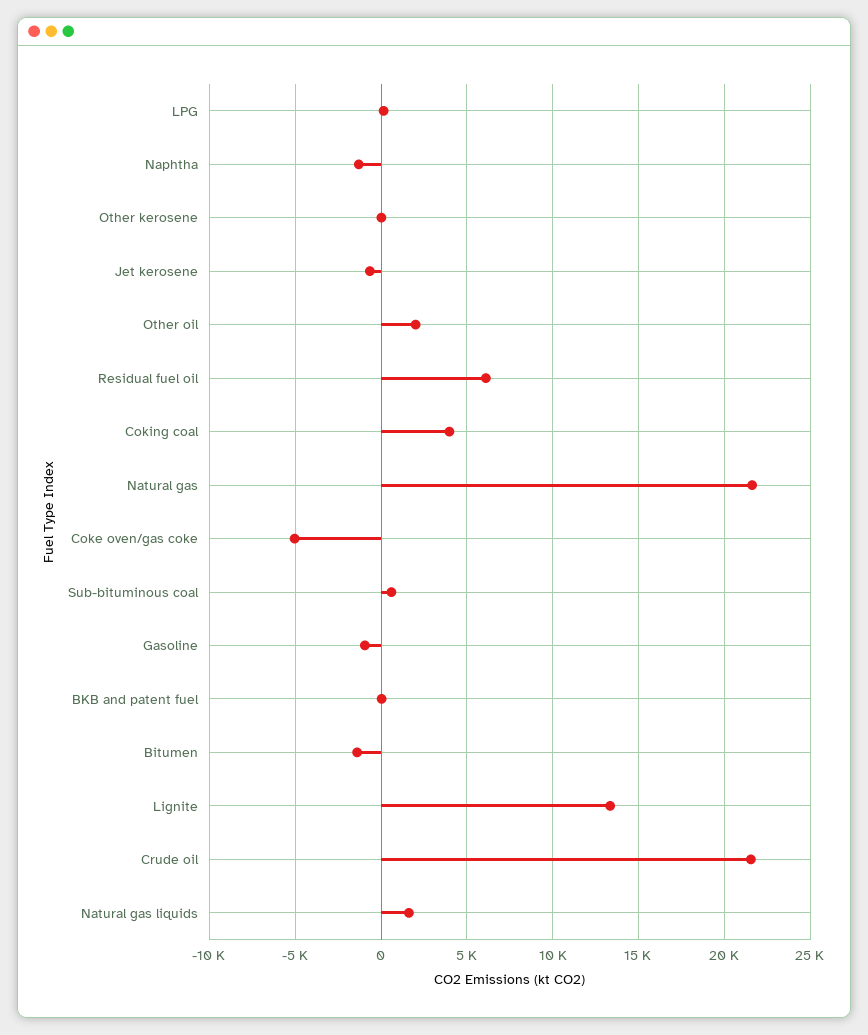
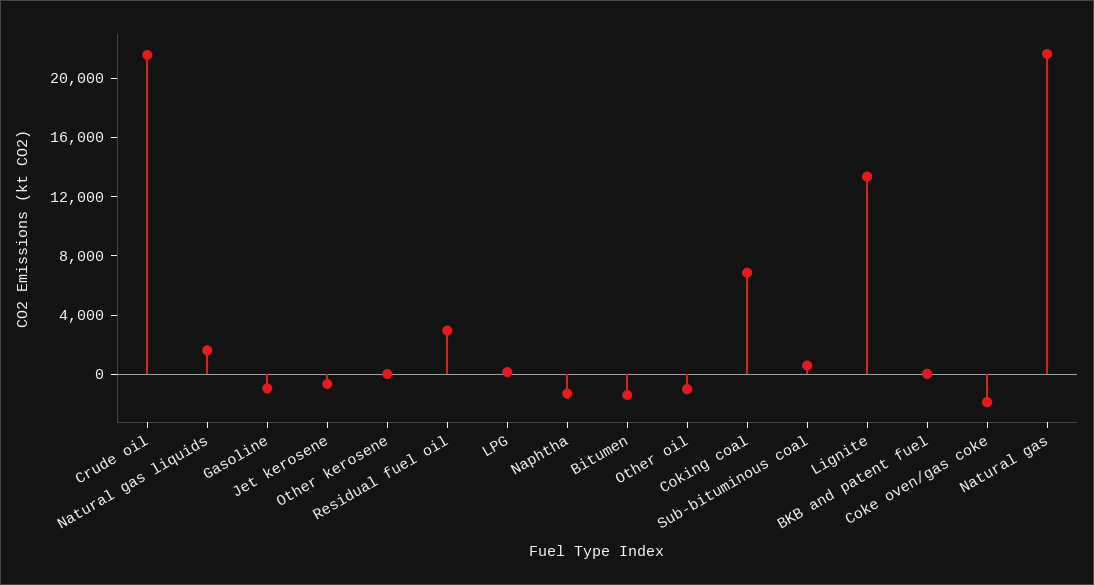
Other oil: 2000 -> -1000
Residual fuel oil: 6000 -> 3000
Coking coal: 4000 -> 7000
Coke oven/gas coke: -5000 -> -2000

